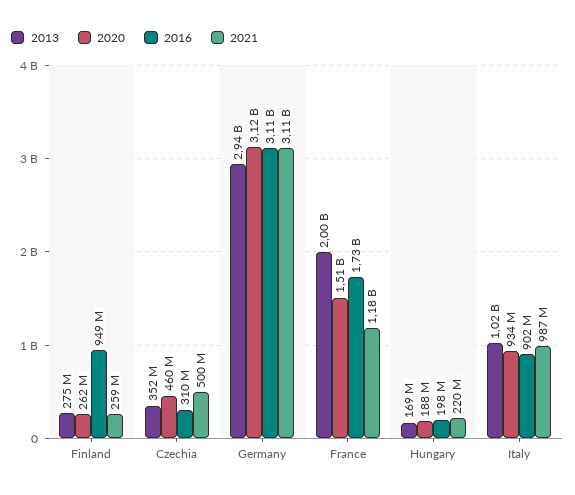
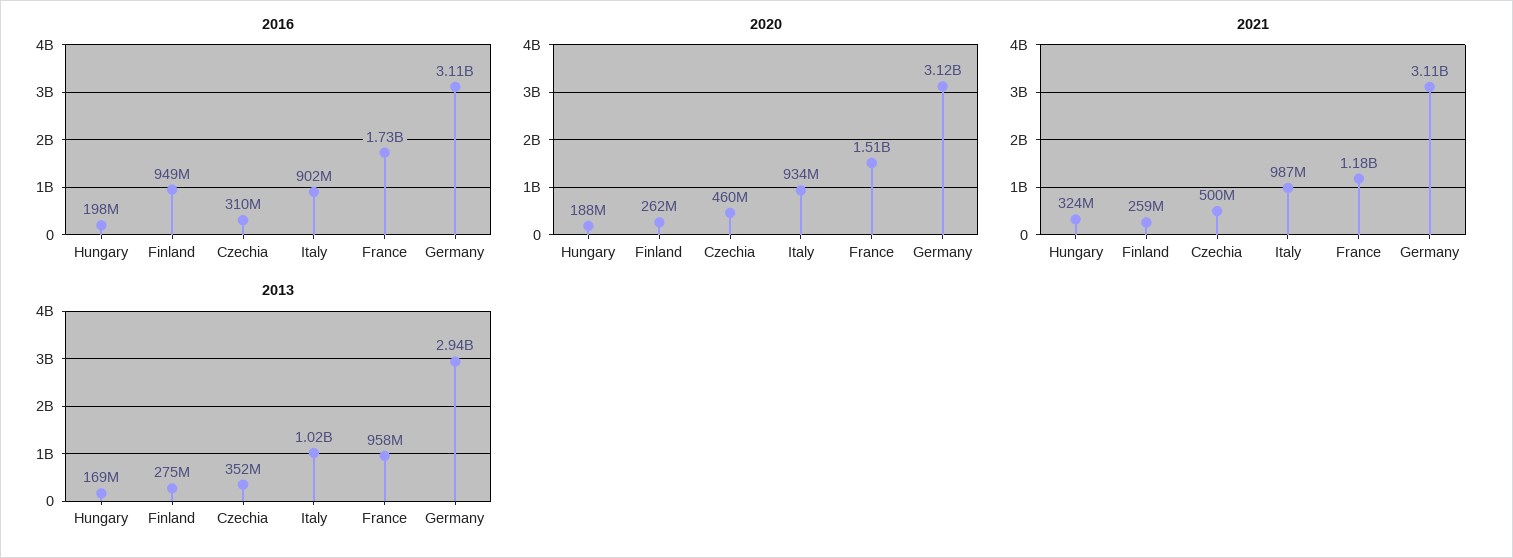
2013, France: 2000000000 -> 958000000
2021, Hungary: 220000000 -> 324000000

